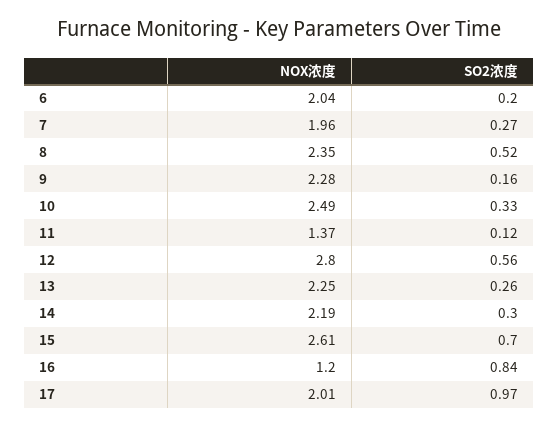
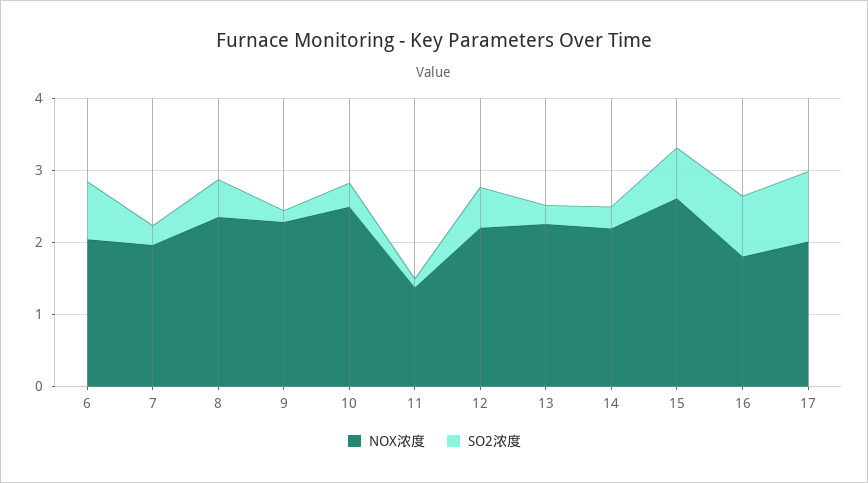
SO2浓度, 6: 0.2 -> 0.8
NOX浓度, 12: 2.8 -> 2.2
NOX浓度, 16: 1.2 -> 1.8

